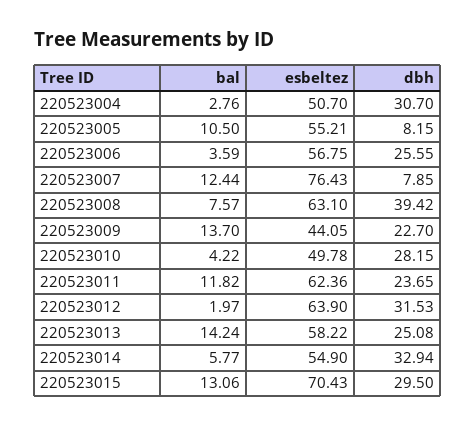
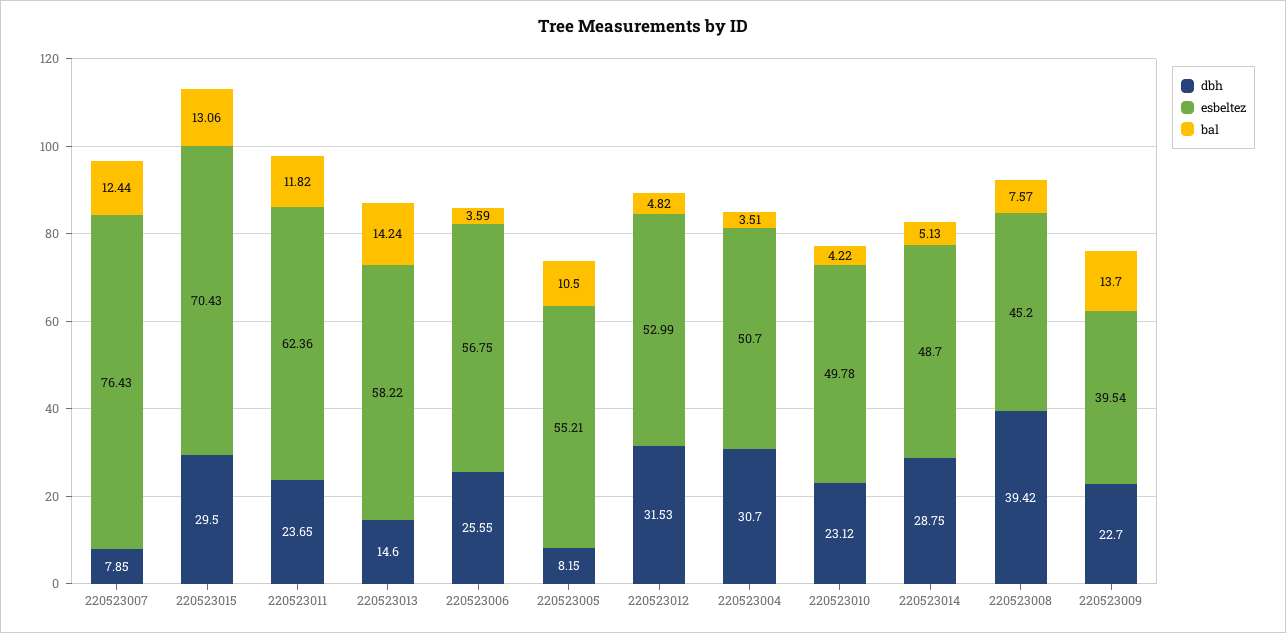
bal, 220523004: 2.76 -> 3.51
esbeltez, 220523008: 63.1 -> 45.2
esbeltez, 220523009: 44.05 -> 39.54
dbh, 220523010: 28.15 -> 23.12
bal, 220523012: 1.97 -> 4.82
esbeltez, 220523012: 63.9 -> 52.99
dbh, 220523013: 25.08 -> 14.6
bal, 220523014: 5.77 -> 5.13
esbeltez, 220523014: 54.9 -> 48.7
dbh, 220523014: 32.94 -> 28.75

